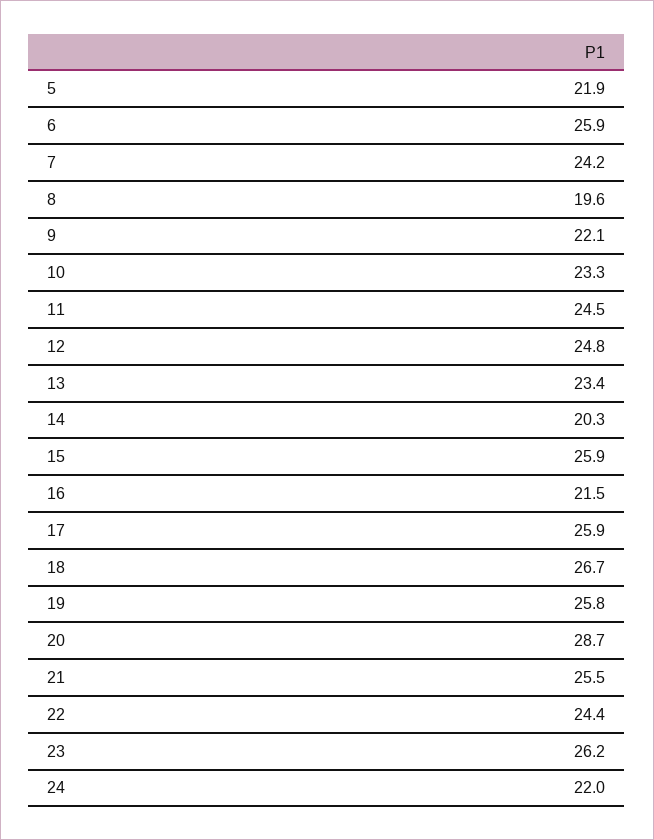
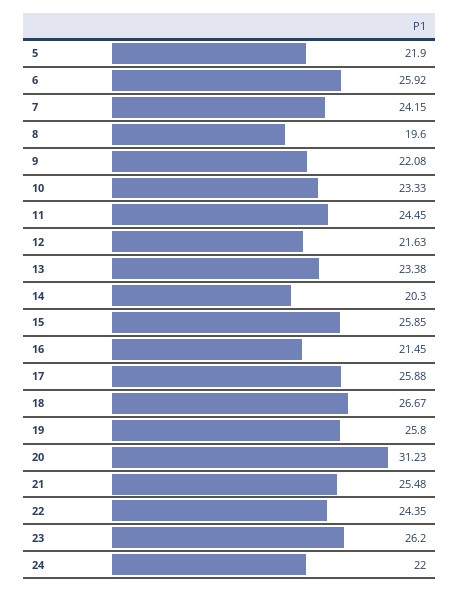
12: 24.8 -> 21.63
20: 28.7 -> 31.23

